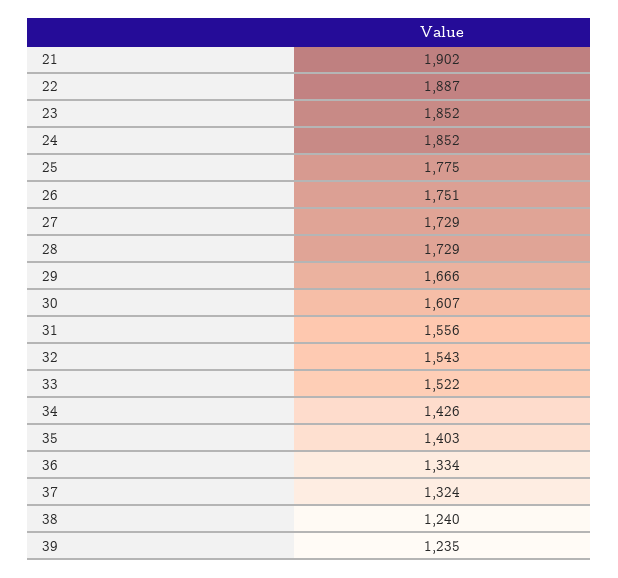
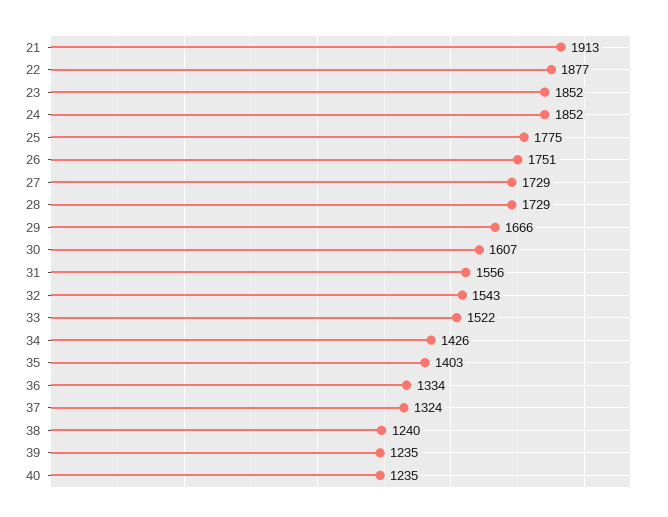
21: 1902 -> 1913
22: 1887 -> 1877
40: none -> 1235

